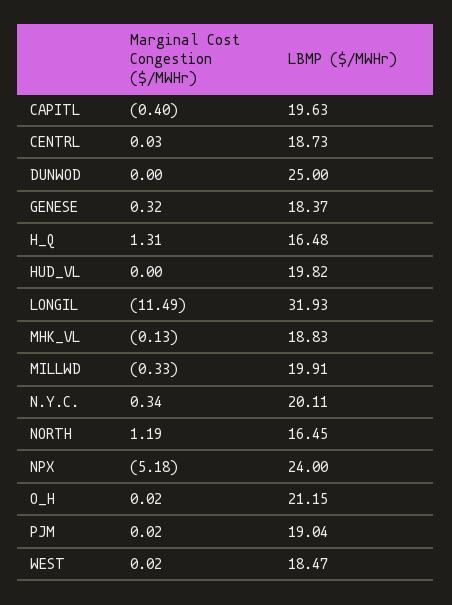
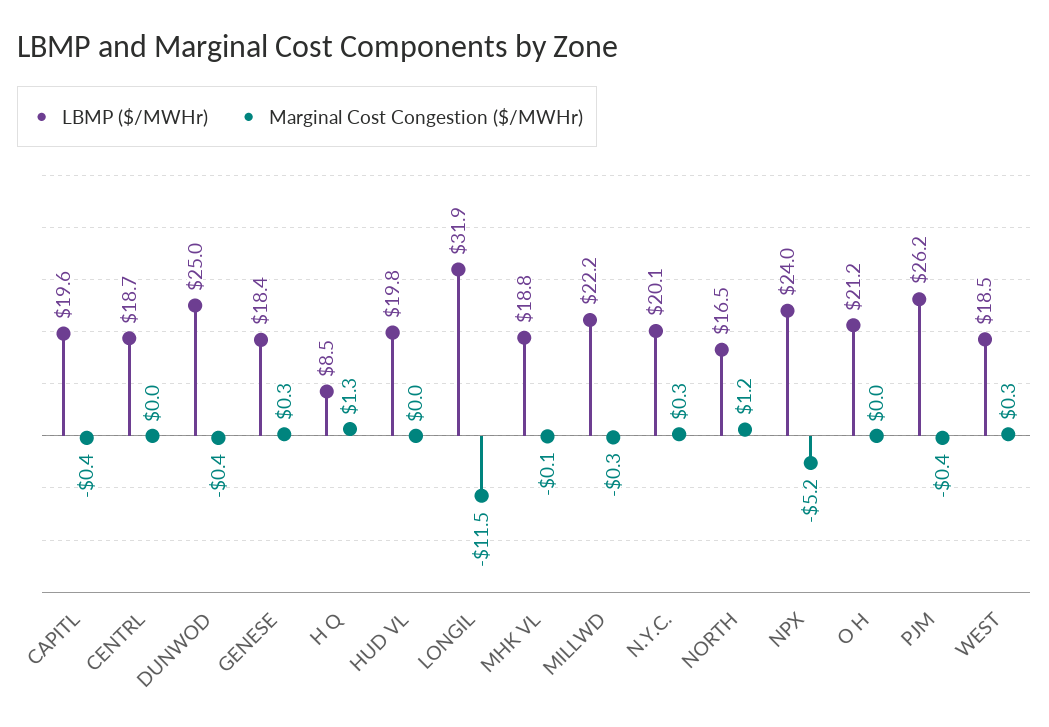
Marginal Cost Congestion ($/MWHr), DUNWOD: 0 -> -0.4
LBMP ($/MWHr), H_Q: 16.48 -> 8.5
LBMP ($/MWHr), MILLWD: 19.91 -> 22.2
Marginal Cost Congestion ($/MWHr), PJM: 0.02 -> -0.4
LBMP ($/MWHr), PJM: 19.04 -> 26.2
Marginal Cost Congestion ($/MWHr), WEST: 0.02 -> 0.3

